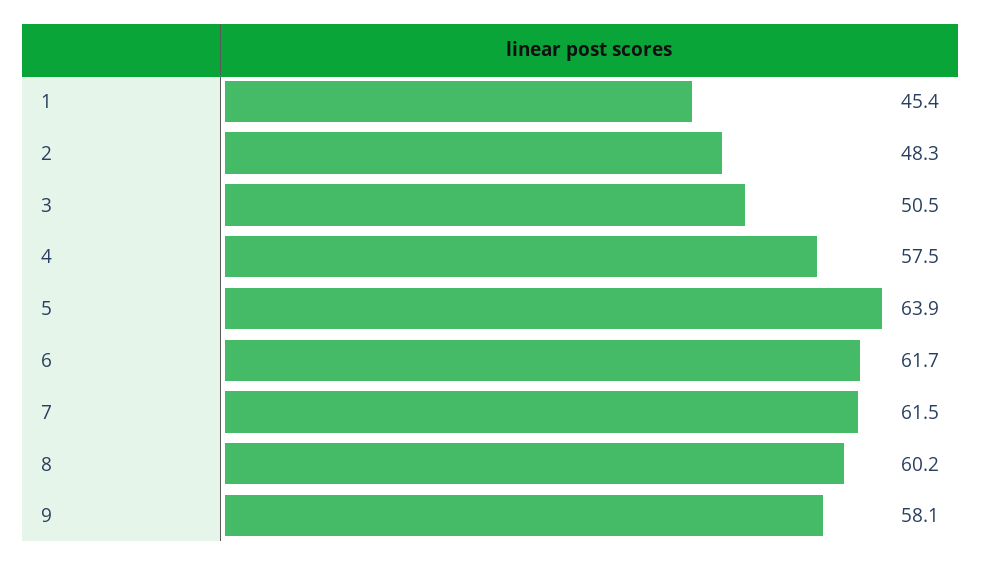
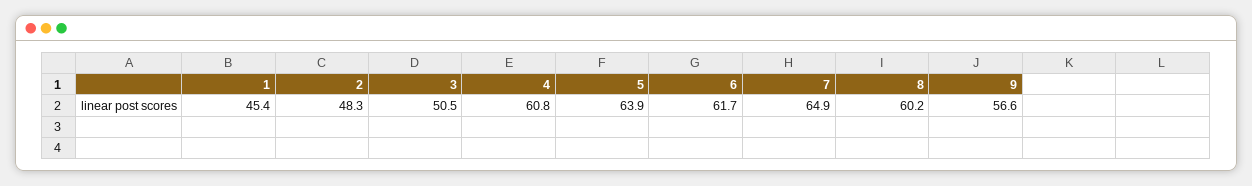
4: 57.5 -> 60.8
7: 61.5 -> 64.9
9: 58.1 -> 56.6

